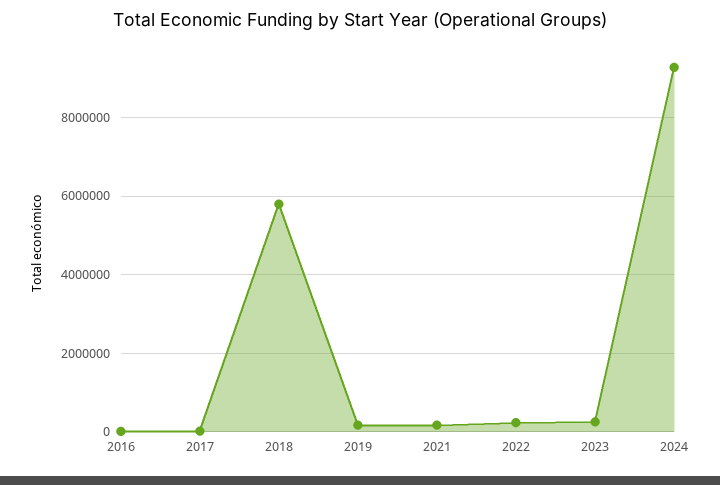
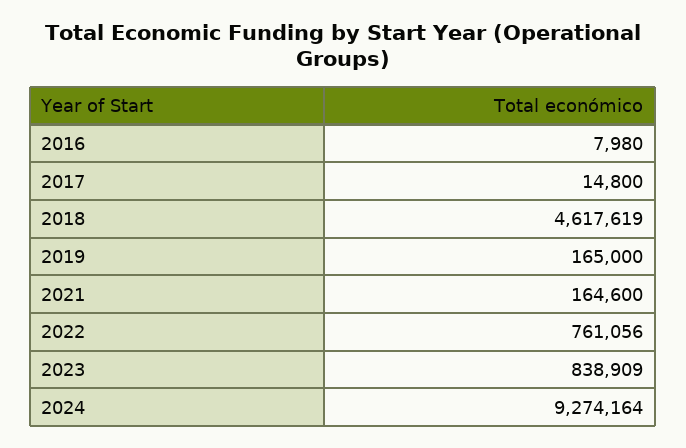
2018: 5800000 -> 4617619
2022: 200000 -> 761056
2023: 200000 -> 838909

